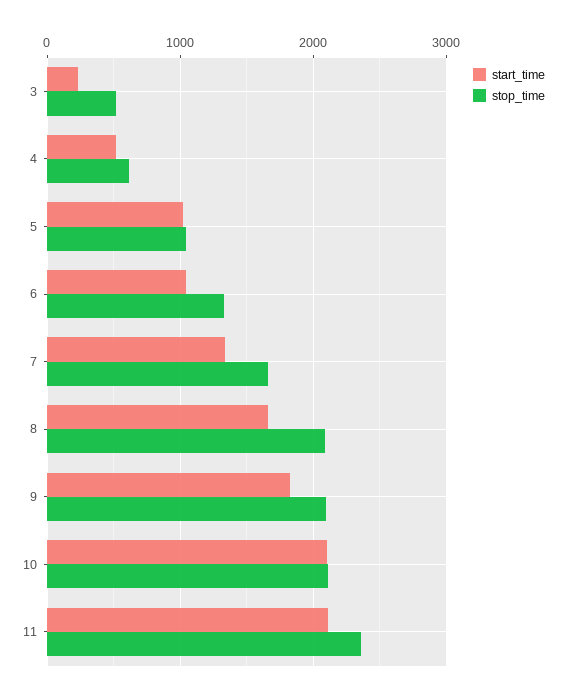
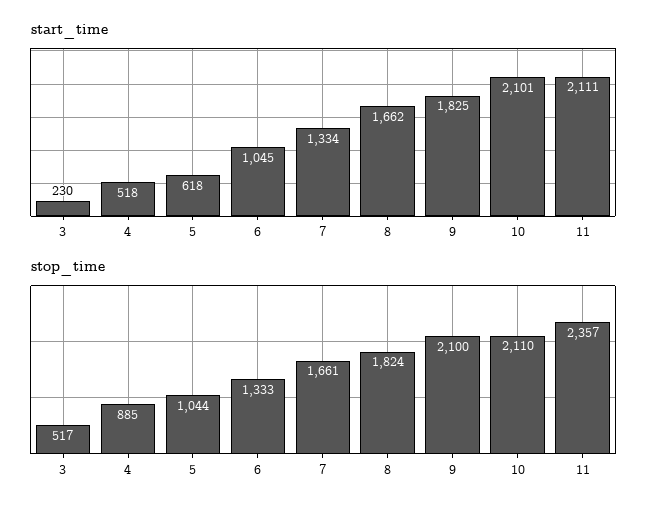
stop_time, 4: 600 -> 885
start_time, 5: 1000 -> 618
stop_time, 8: 2100 -> 1824

